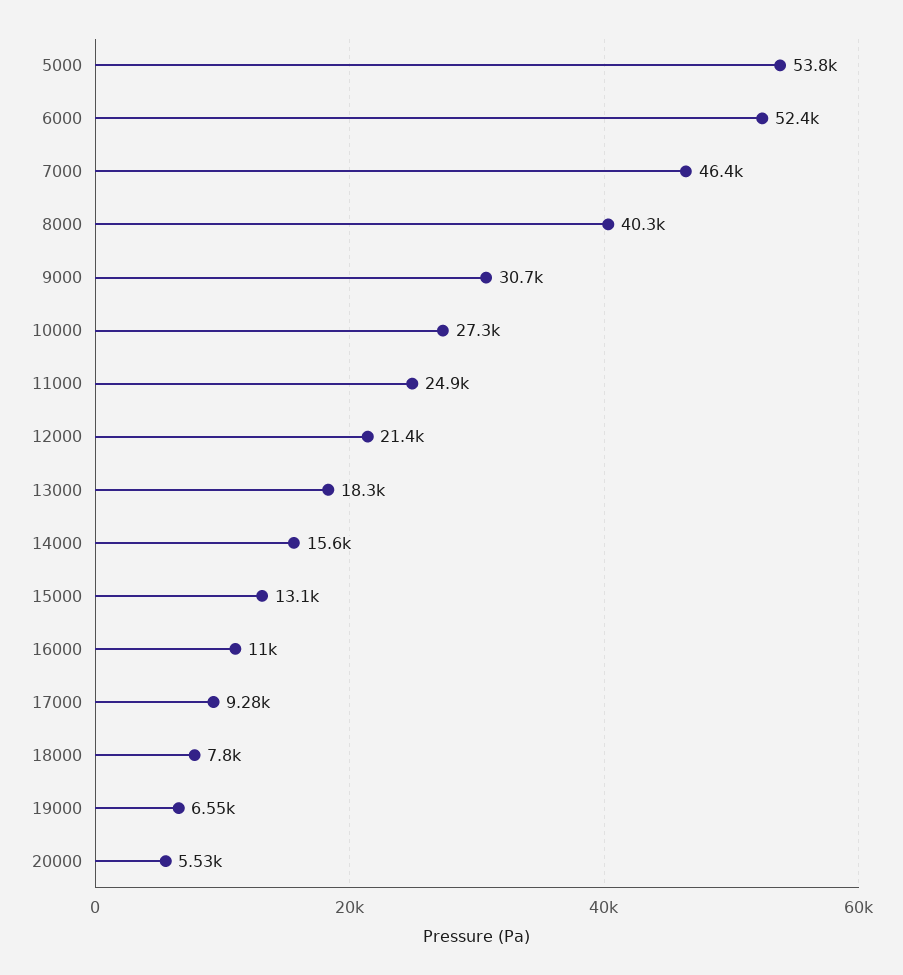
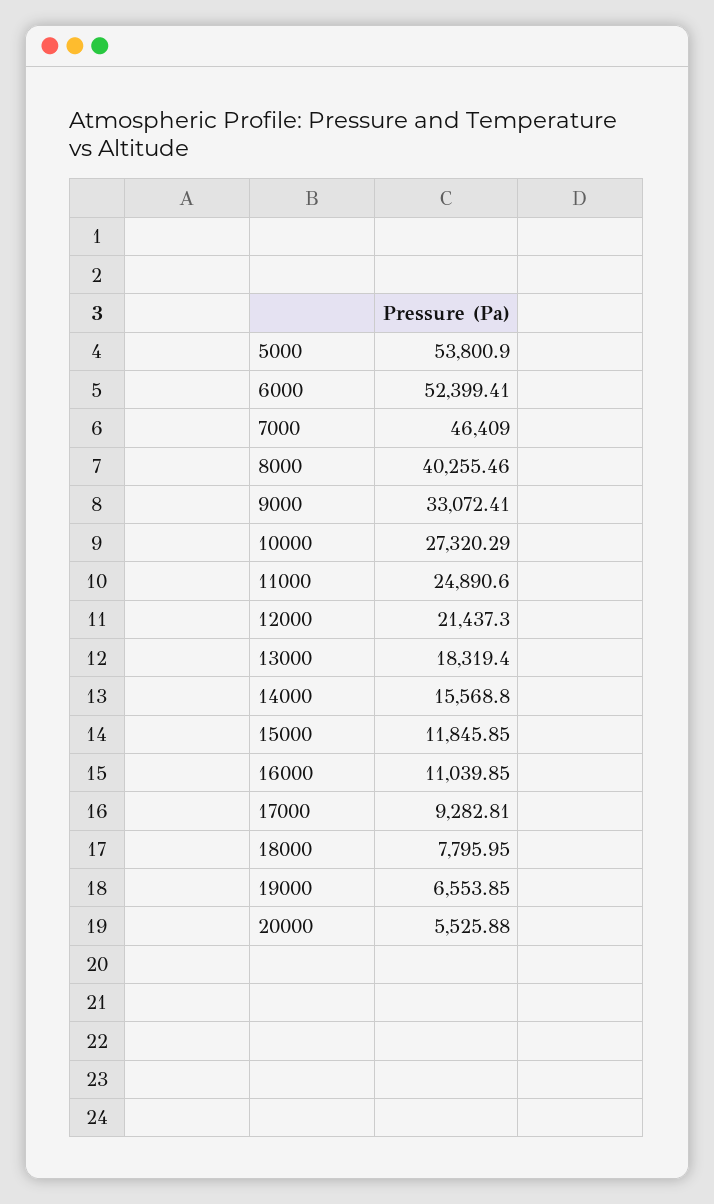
9000: 30700 -> 33072.41
15000: 13100 -> 11845.85

